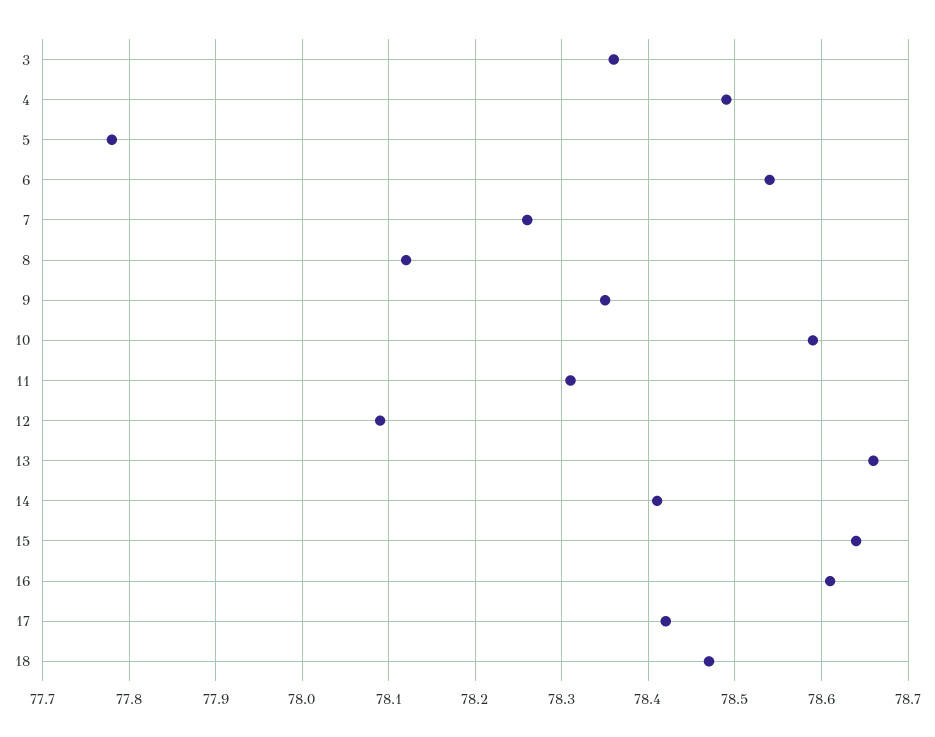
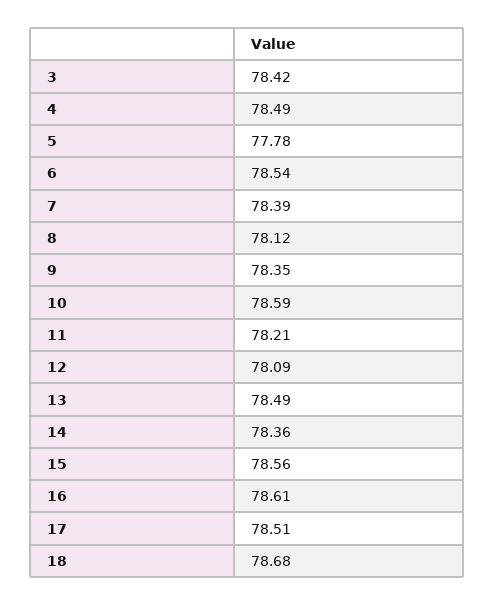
3: 78.36 -> 78.42
7: 78.26 -> 78.39
11: 78.31 -> 78.21
13: 78.66 -> 78.49
14: 78.41 -> 78.36
15: 78.64 -> 78.56
17: 78.42 -> 78.51
18: 78.47 -> 78.68

